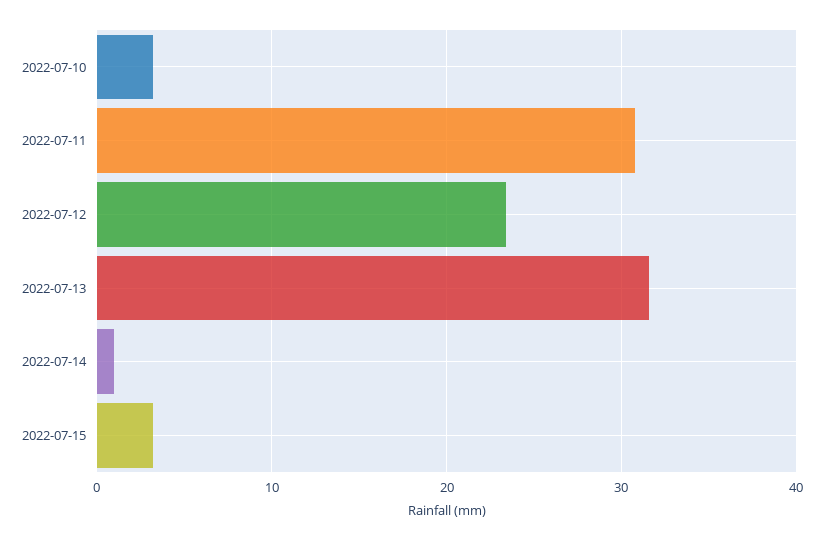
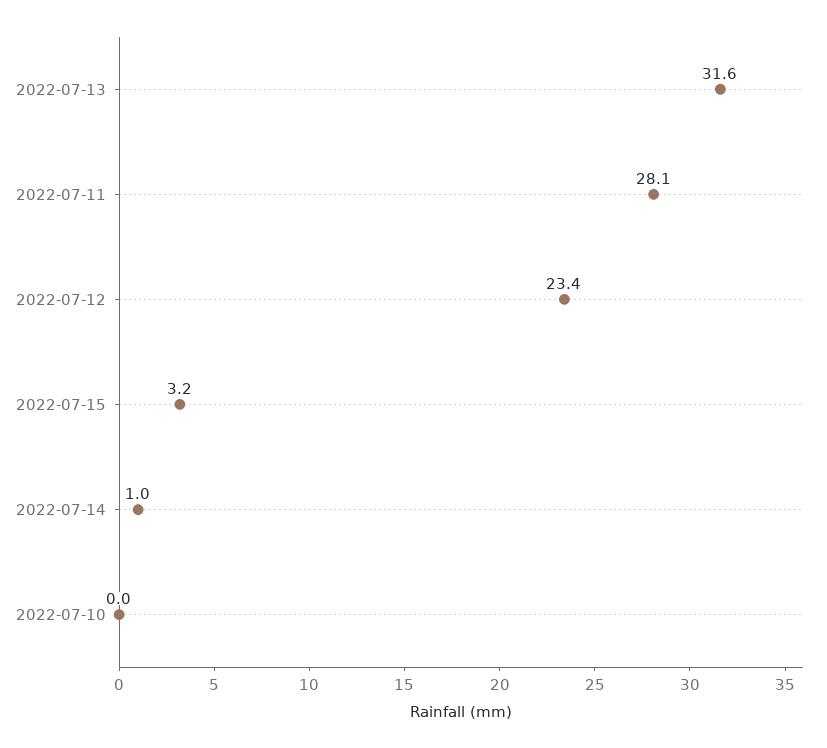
2022-07-10: 3 -> 0
2022-07-11: 31 -> 28.1

